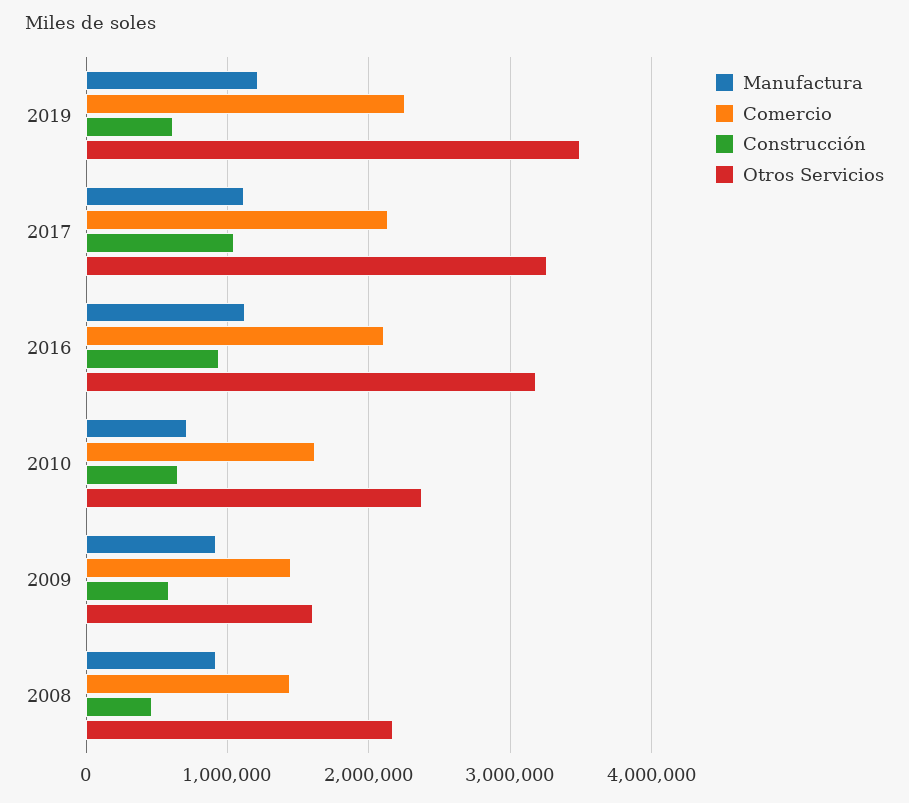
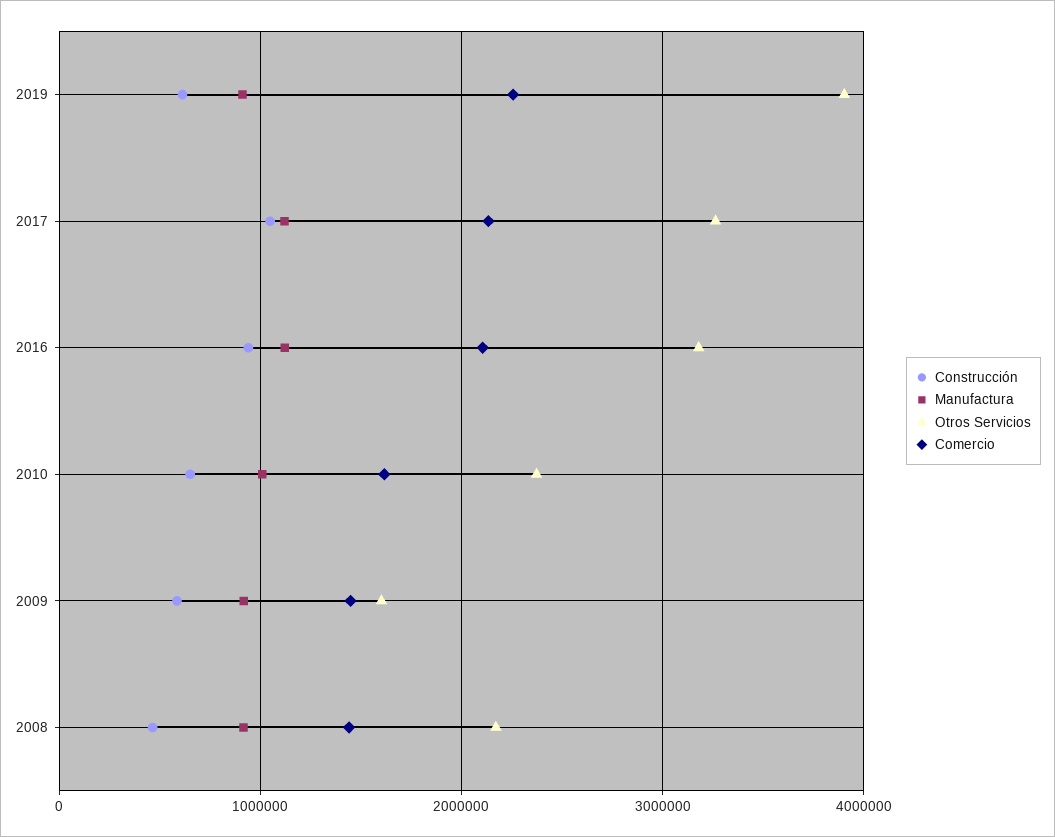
Manufactura, 2019: 1200000 -> 900000
Otros Servicios, 2019: 3500000 -> 3900000
Manufactura, 2010: 700000 -> 1000000

